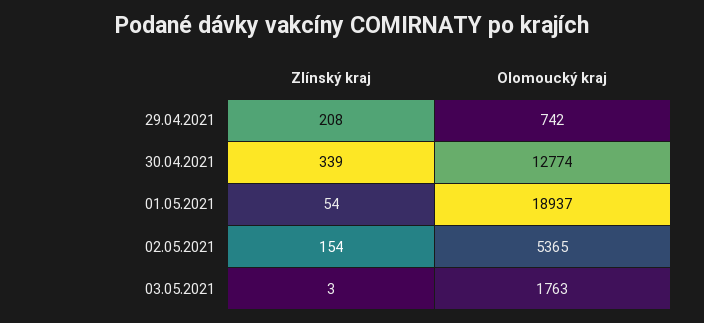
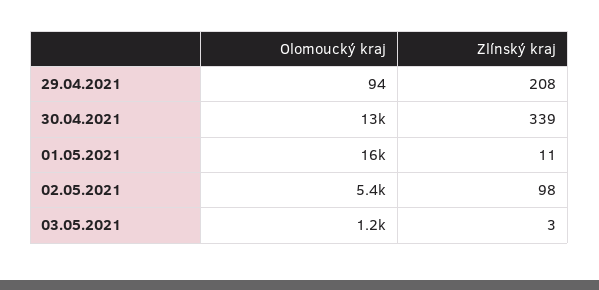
Olomoucký kraj, 29.04.2021: 742 -> 94
Zlínský kraj, 01.05.2021: 54 -> 11
Olomoucký kraj, 01.05.2021: 18937 -> 16000
Zlínský kraj, 02.05.2021: 154 -> 98
Olomoucký kraj, 03.05.2021: 1763 -> 1200

